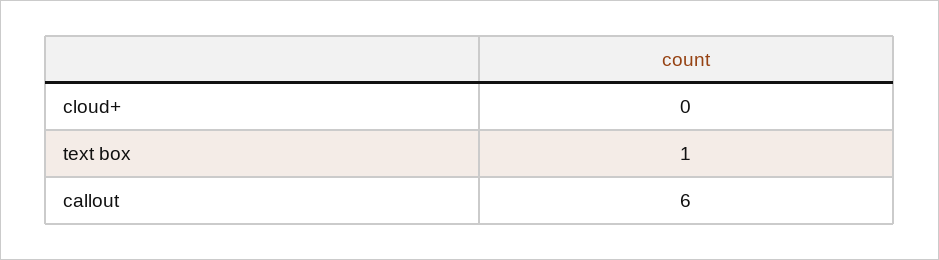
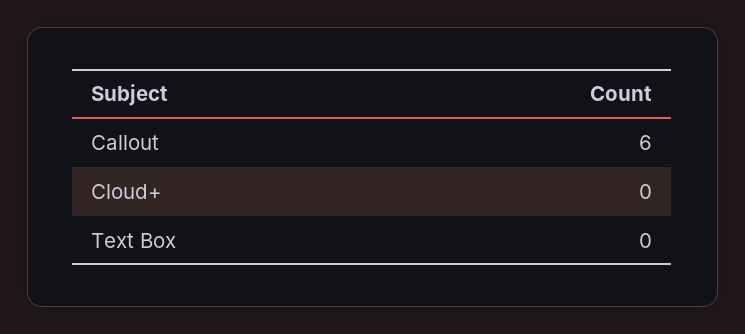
text box: 1 -> 0

